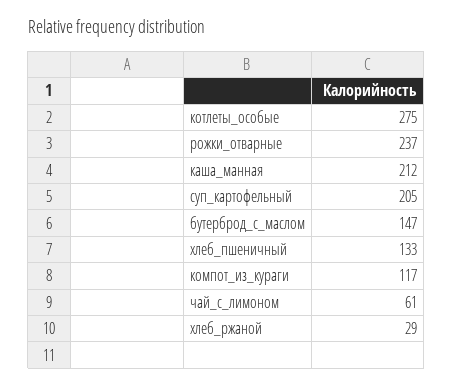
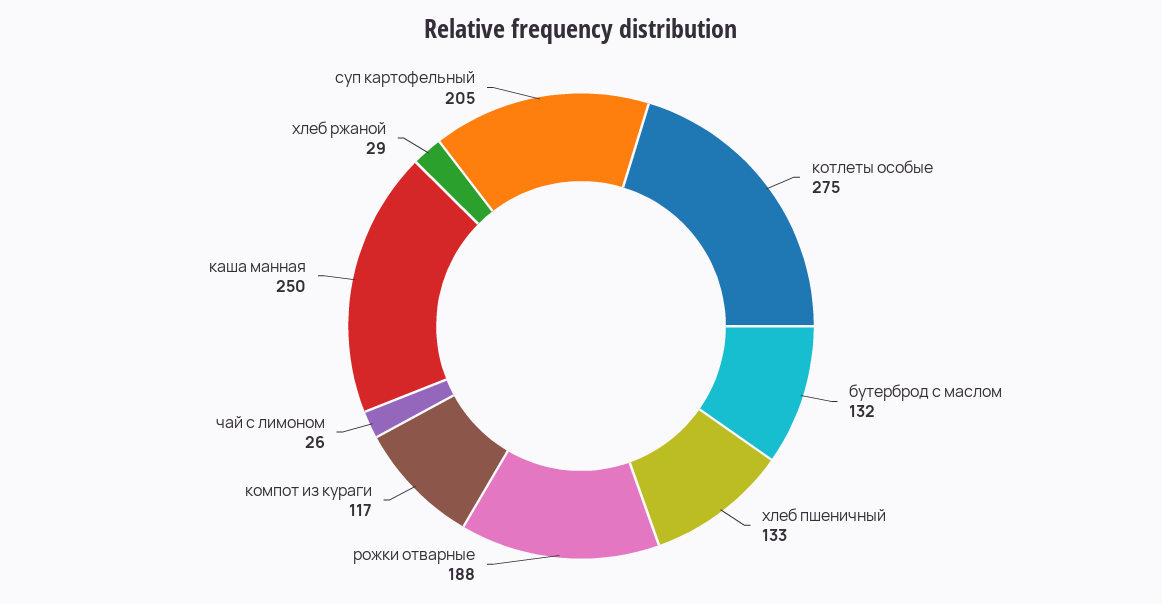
рожки_отварные: 237 -> 188
каша_манная: 212 -> 250
бутерброд_с_маслом: 147 -> 132
чай_с_лимоном: 61 -> 26

